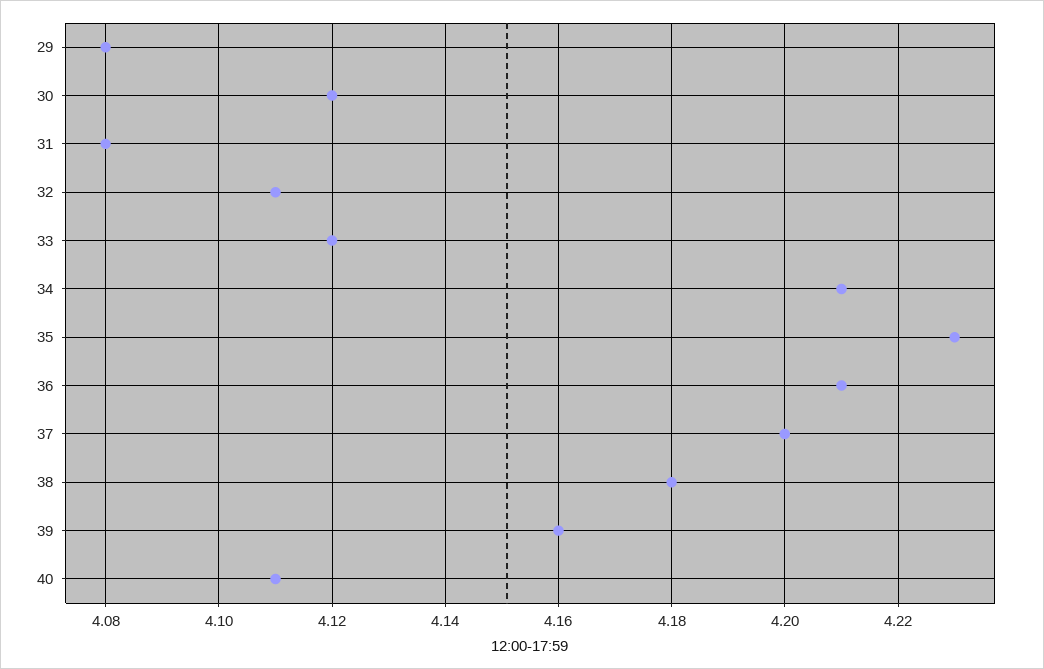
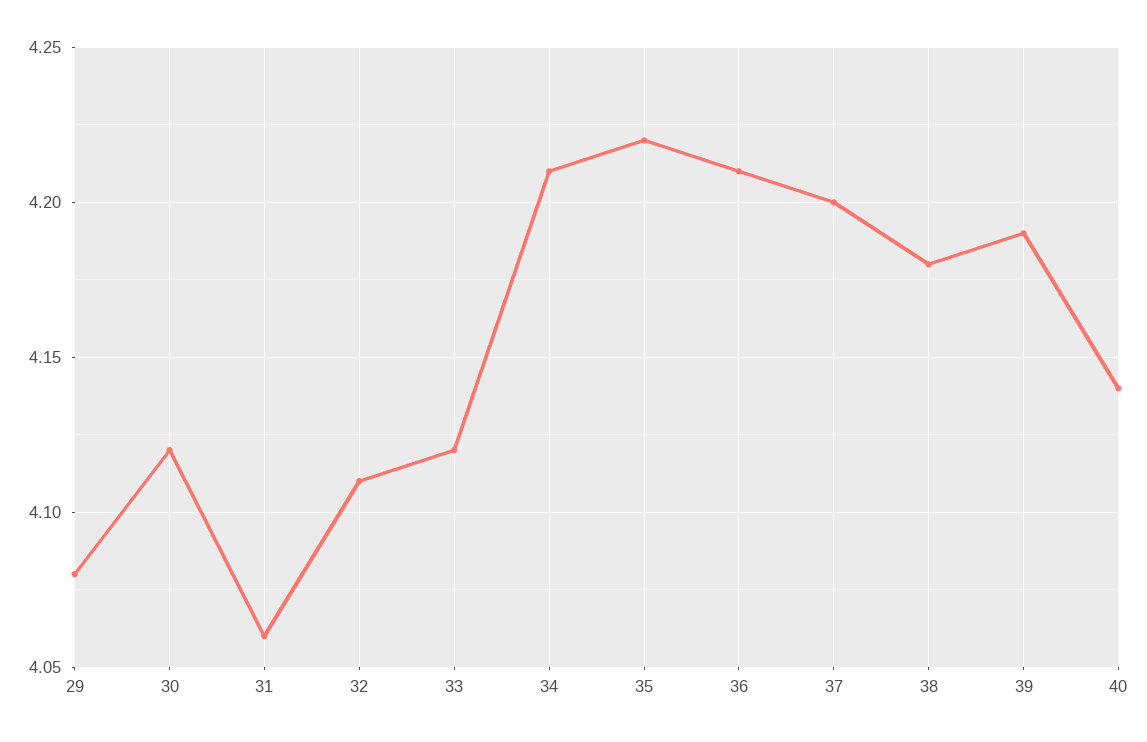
31: 4.08 -> 4.06
35: 4.23 -> 4.22
39: 4.16 -> 4.19
40: 4.11 -> 4.14

